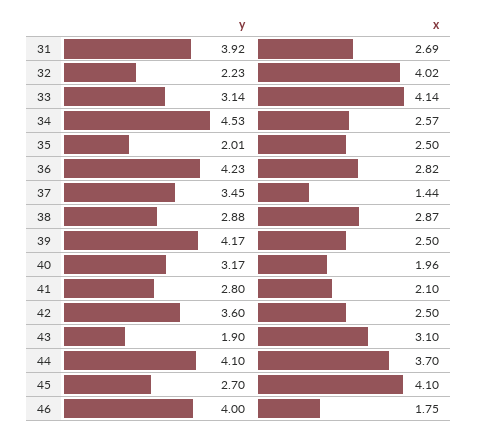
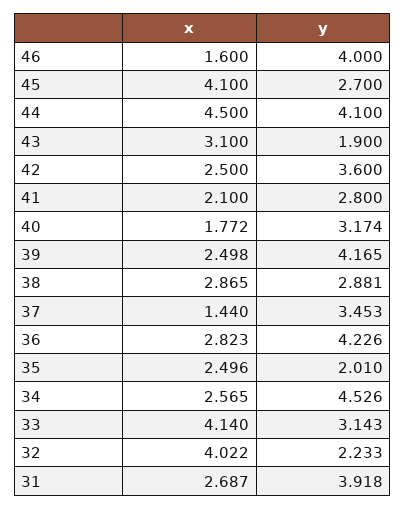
x, 40: 1.96 -> 1.772
x, 44: 3.7 -> 4.5
x, 46: 1.75 -> 1.6

